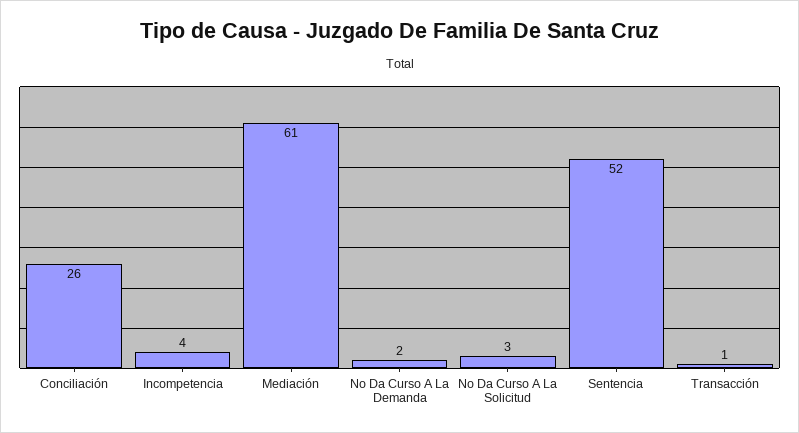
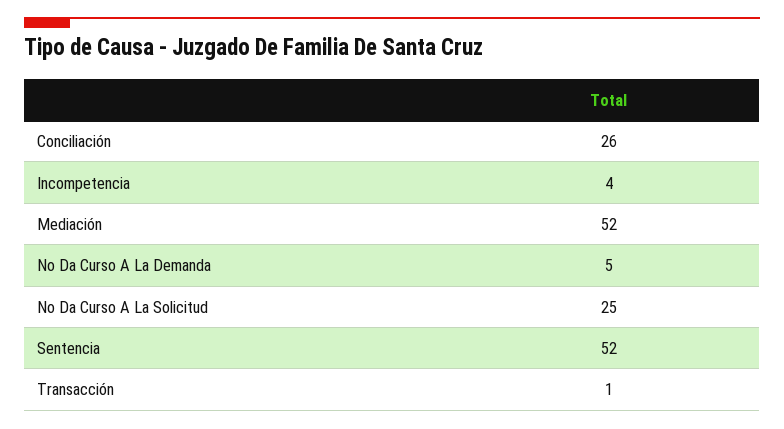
Mediación: 61 -> 52
No Da Curso A La Demanda: 2 -> 5
No Da Curso A La Solicitud: 3 -> 25

